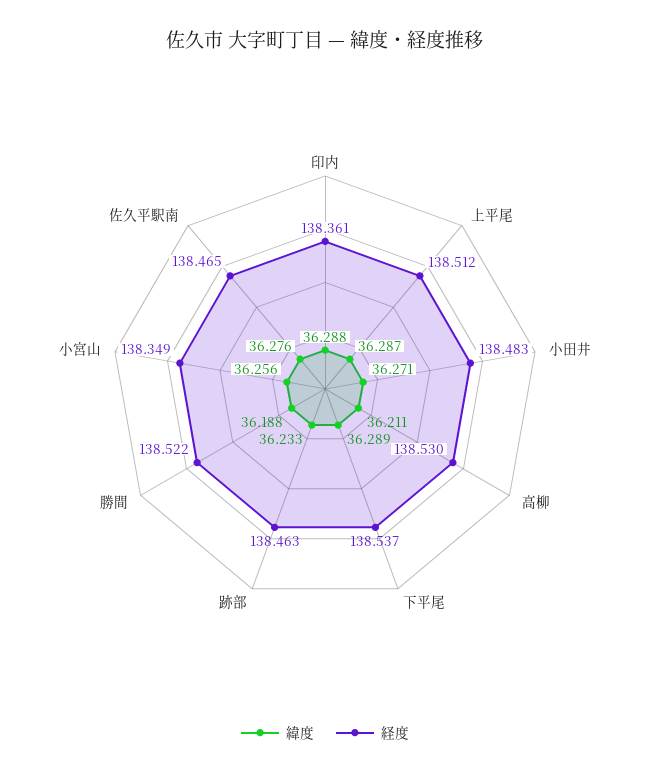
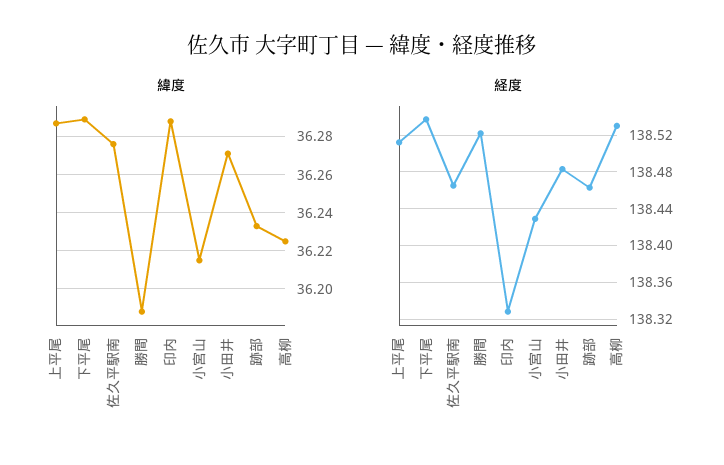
経度, 印内: 138.361 -> 138.33
緯度, 高柳: 36.211 -> 36.225
緯度, 小宮山: 36.256 -> 36.215
経度, 小宮山: 138.349 -> 138.43

